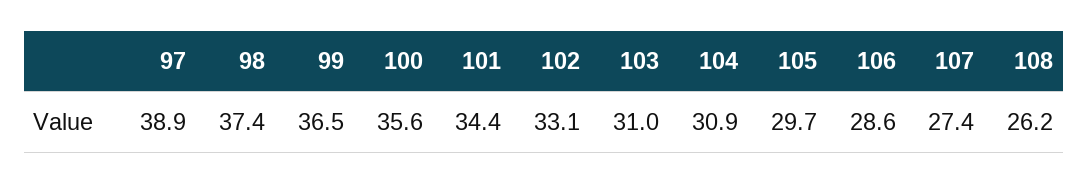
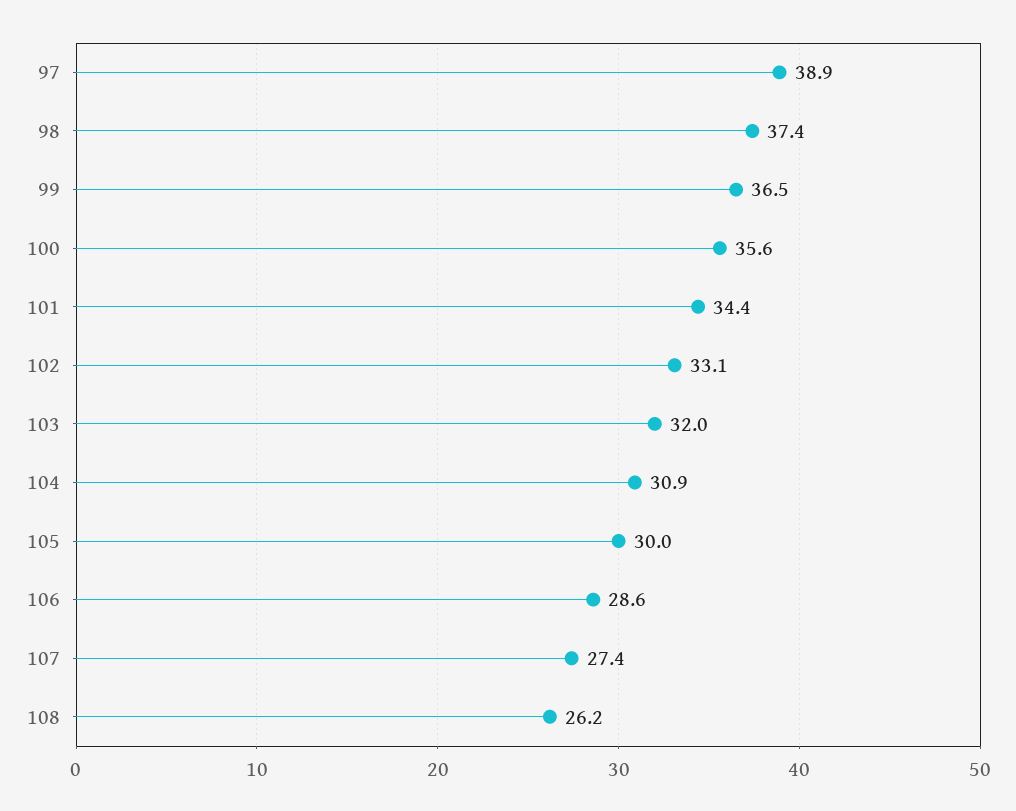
103: 31 -> 32
105: 29.7 -> 30

